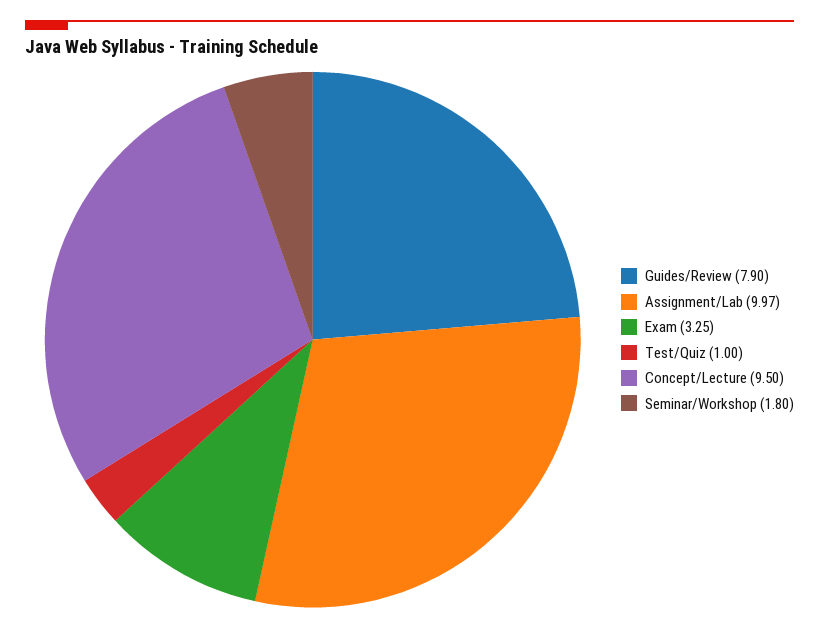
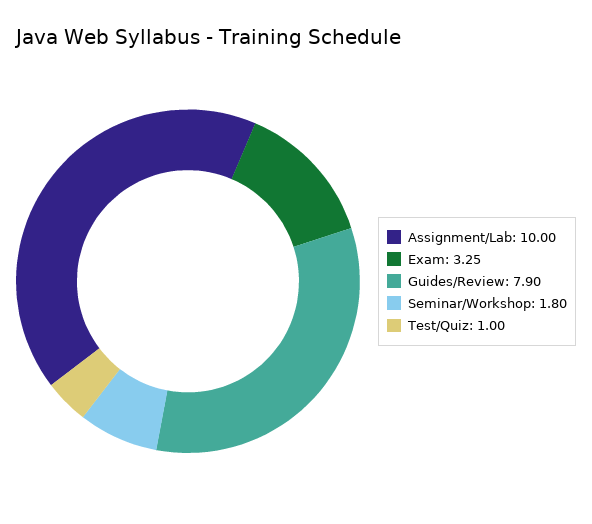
Assignment/Lab: 9.97 -> 10
Concept/Lecture: 9.5 -> none

